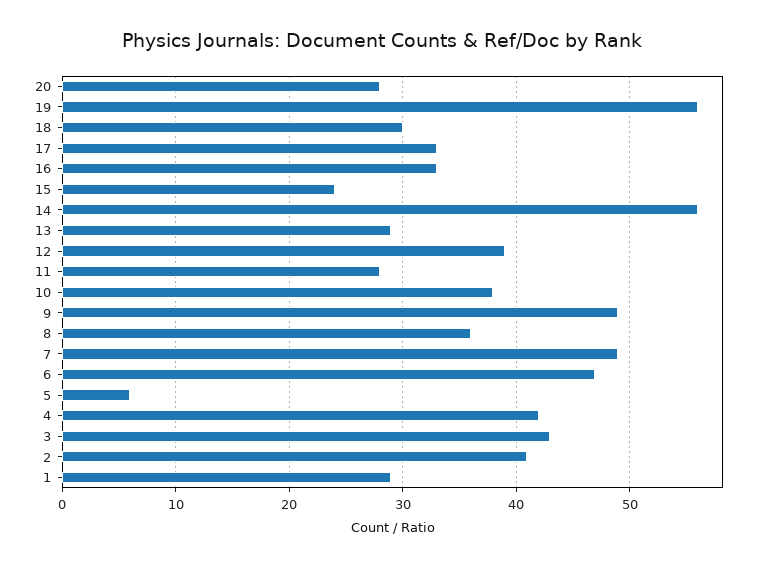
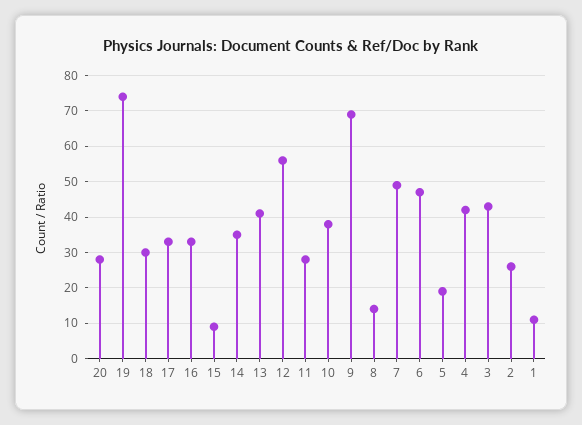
19: 56 -> 75
15: 24 -> 10
14: 56 -> 35
13: 29 -> 40
12: 39 -> 55
9: 49 -> 70
8: 36 -> 15
5: 6 -> 20
2: 41 -> 25
1: 29 -> 10

